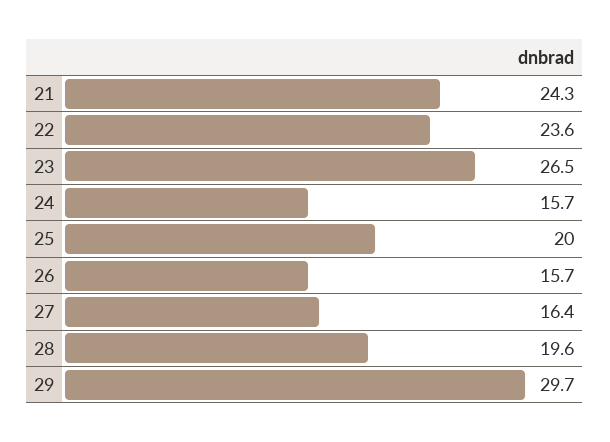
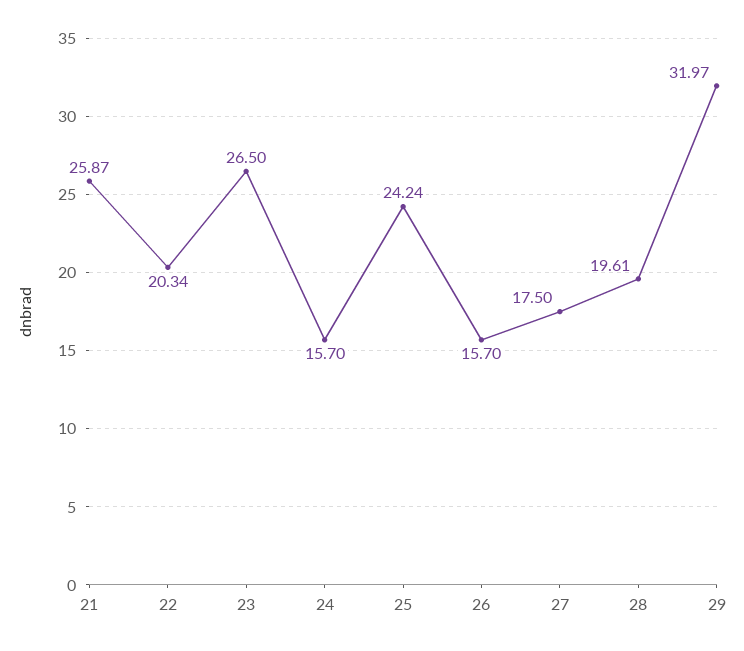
21: 24.3 -> 25.87
22: 23.6 -> 20.34
25: 20 -> 24.24
27: 16.4 -> 17.5
29: 29.7 -> 31.97

